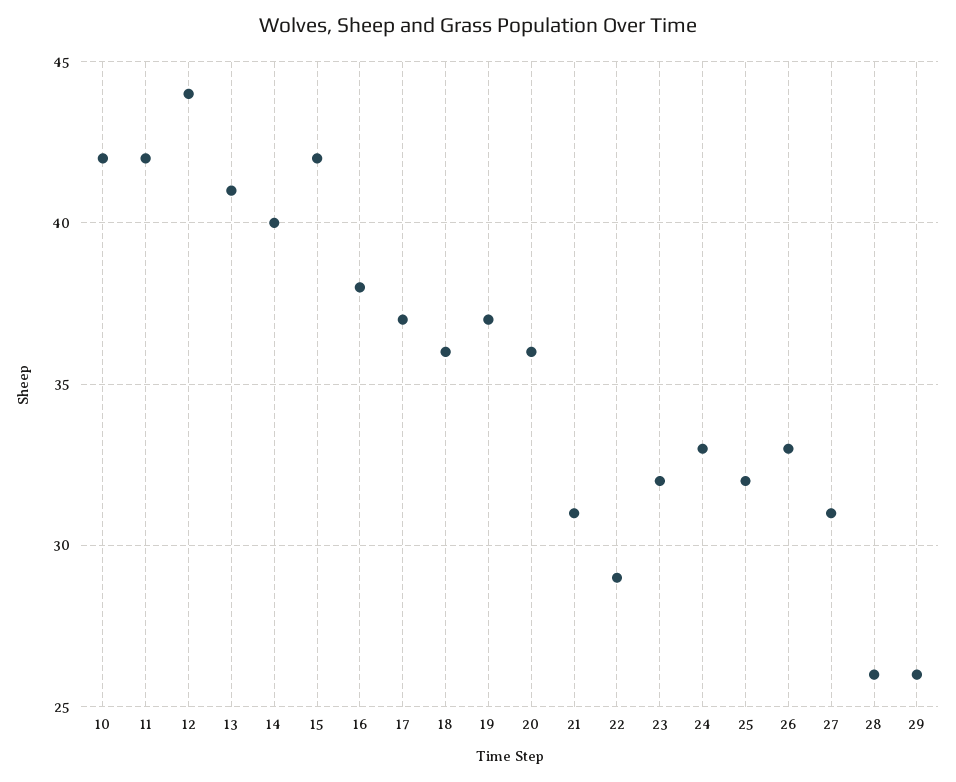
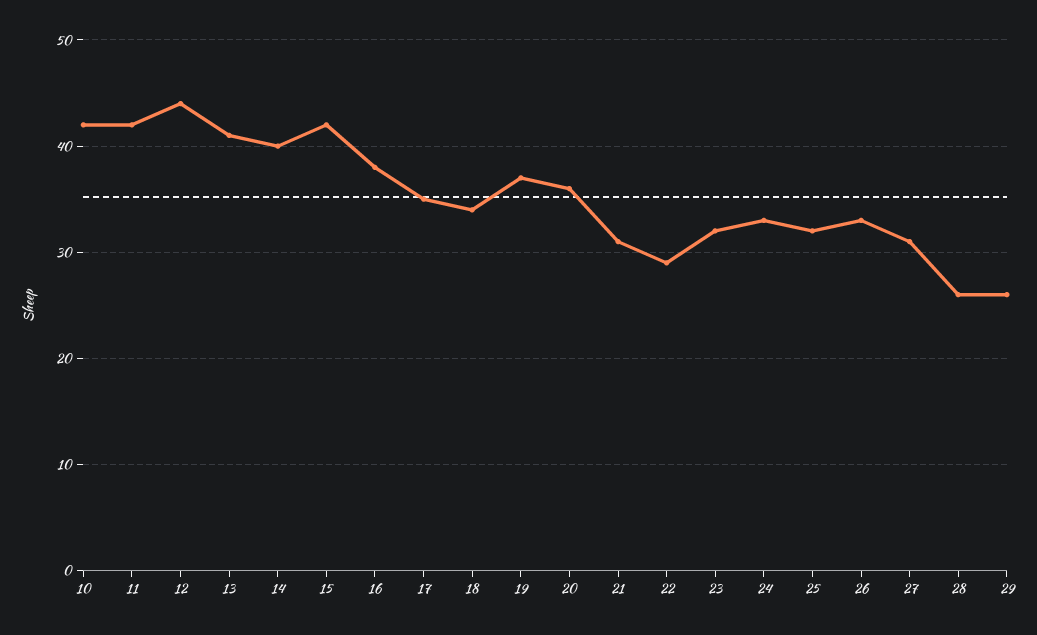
17: 37 -> 35
18: 36 -> 34

